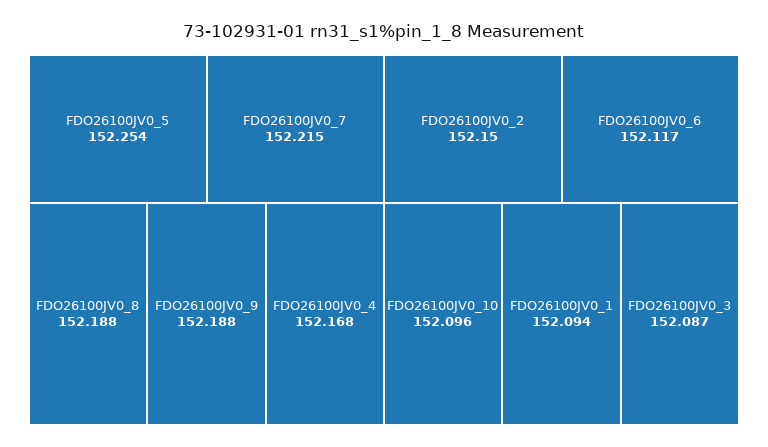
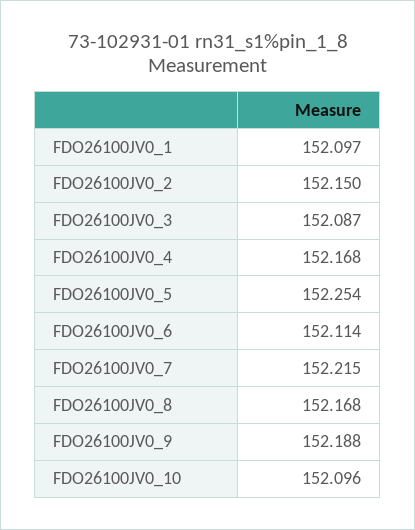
FDO26100JV0_8: 152.188 -> 152.168
FDO26100JV0_6: 152.117 -> 152.114
FDO26100JV0_1: 152.094 -> 152.097

